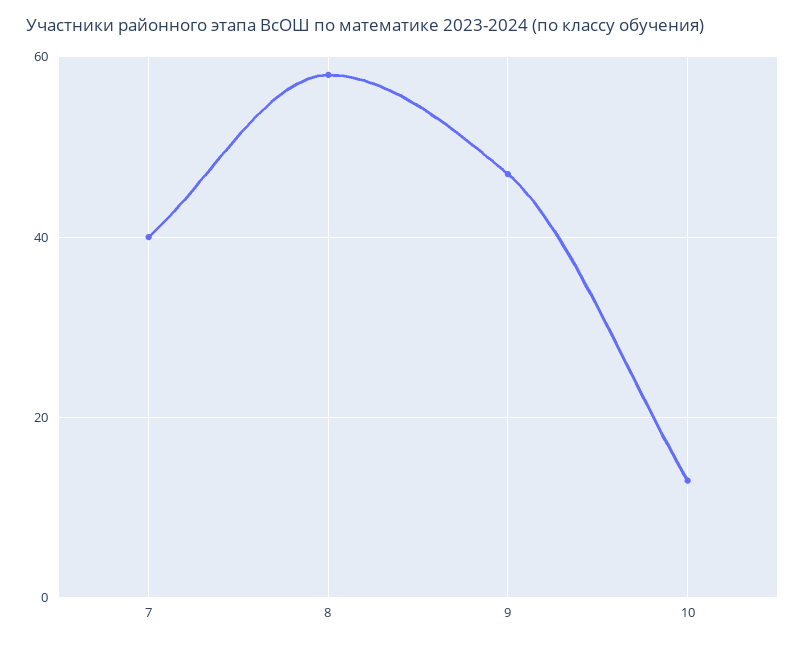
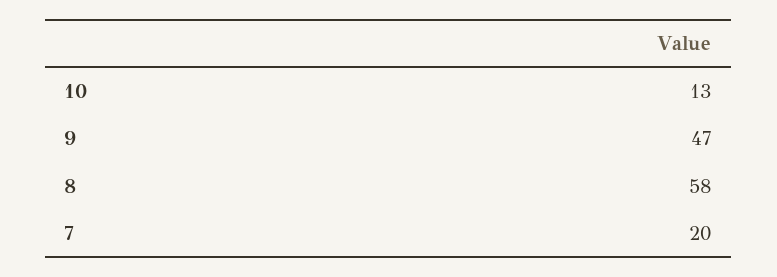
7: 40 -> 20

